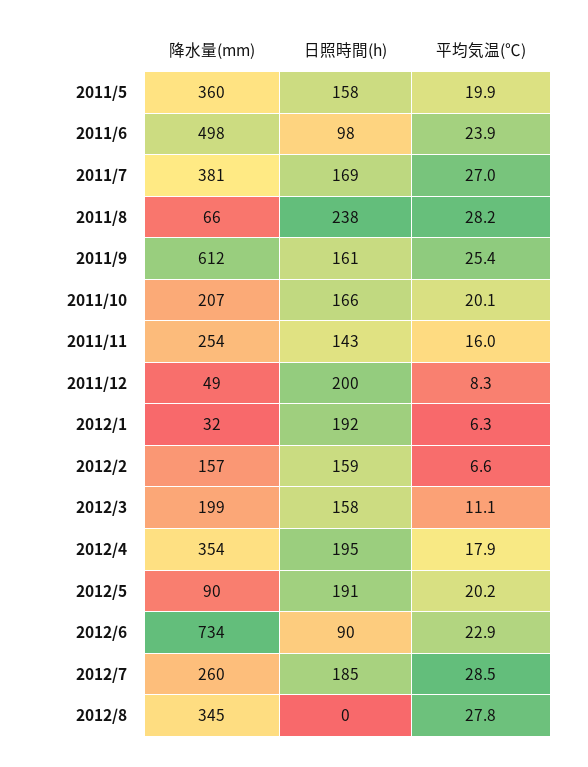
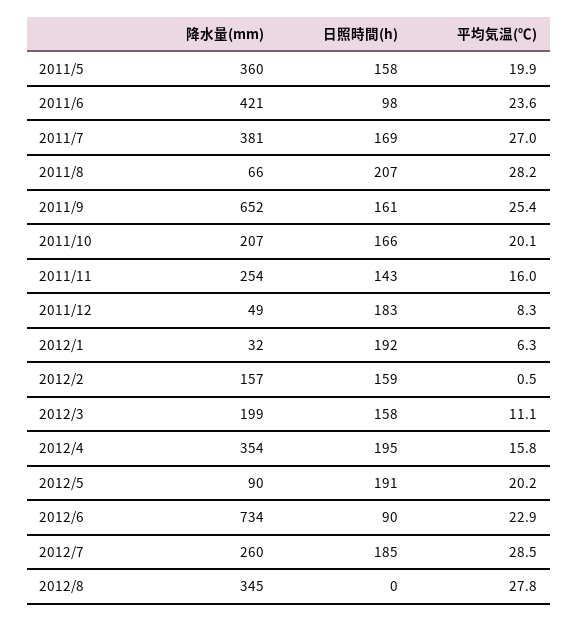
降水量(mm), 2011/6: 498 -> 421
平均気温(℃), 2011/6: 23.9 -> 23.6
日照時間(h), 2011/8: 238 -> 207
降水量(mm), 2011/9: 612 -> 652
日照時間(h), 2011/12: 200 -> 183
平均気温(℃), 2012/2: 6.6 -> 0.5
平均気温(℃), 2012/4: 17.9 -> 15.8

